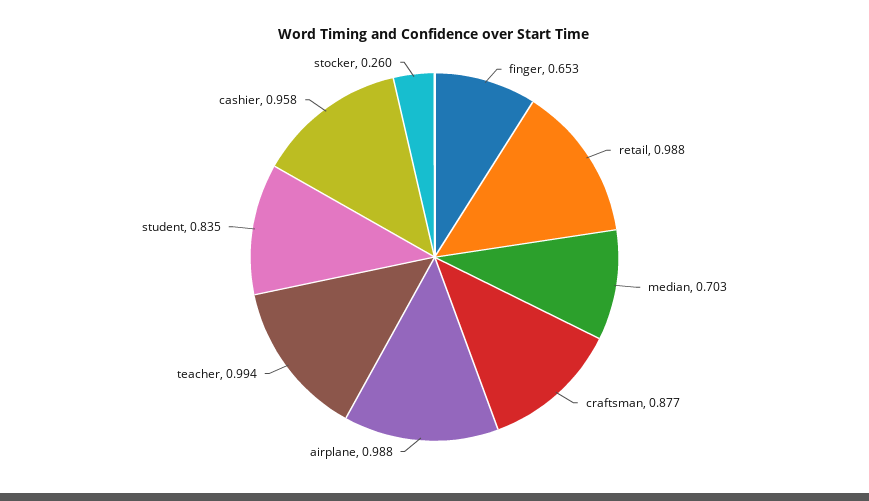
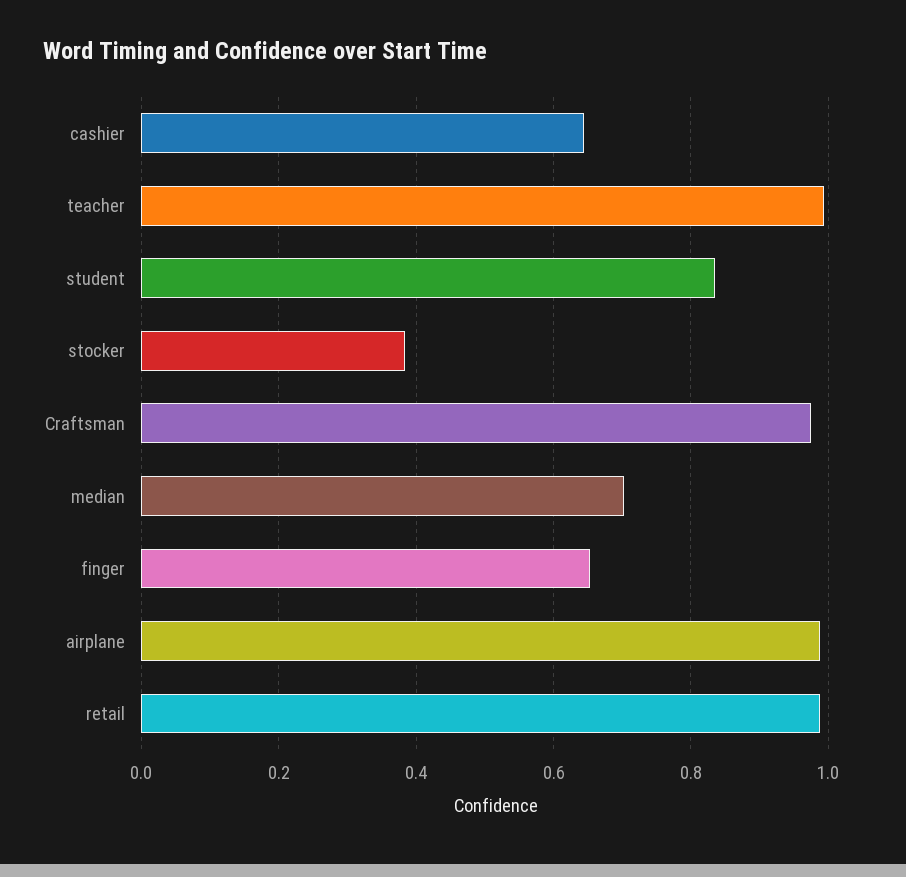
craftsman: 0.877 -> 0.98
cashier: 0.958 -> 0.64
stocker: 0.26 -> 0.38

